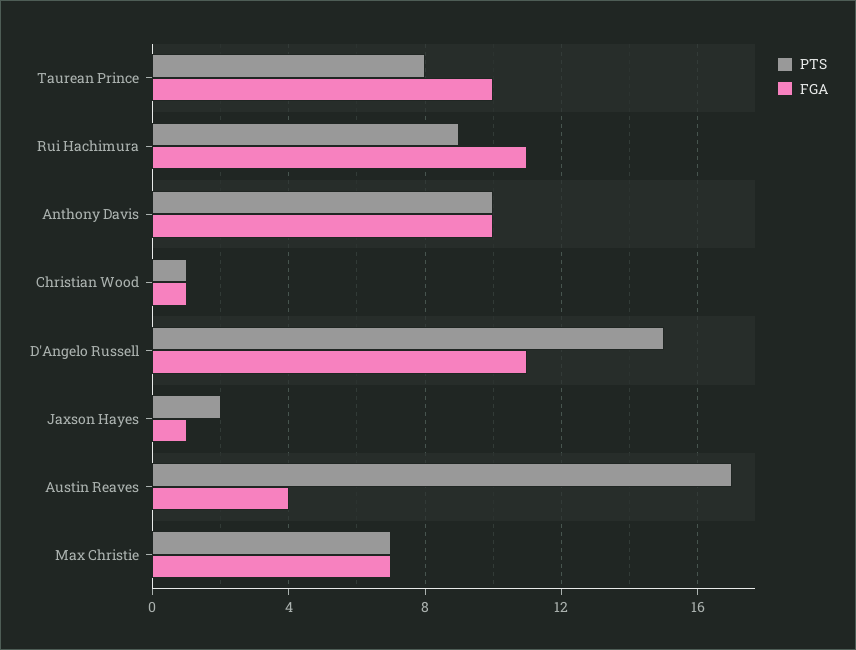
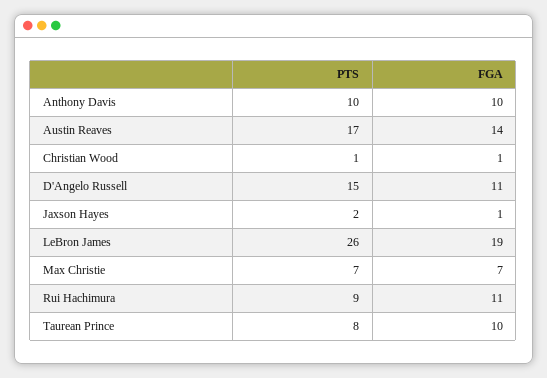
FGA, Austin Reaves: 4 -> 14
PTS, LeBron James: none -> 26
FGA, LeBron James: none -> 19

